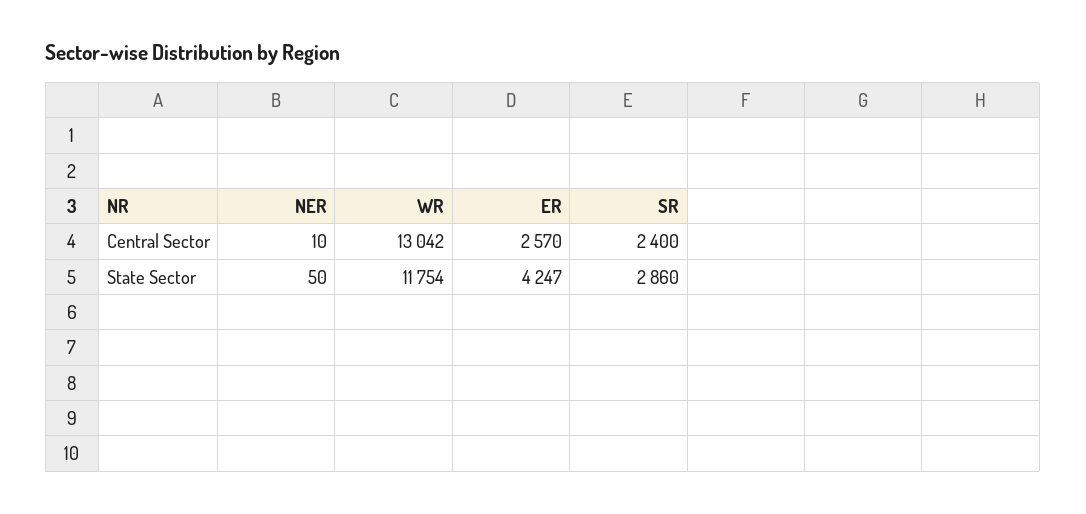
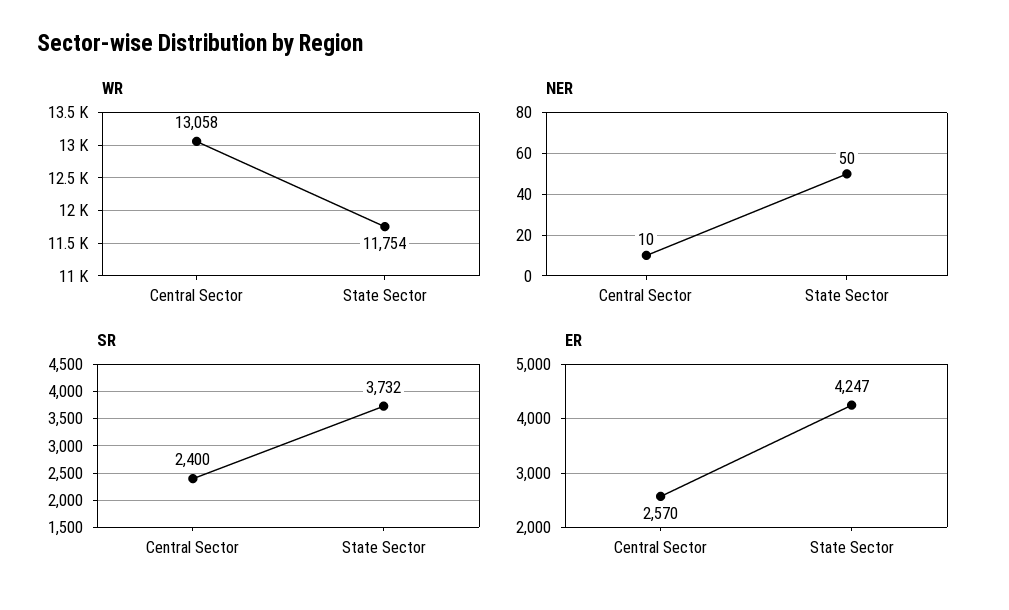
WR, Central Sector: 13042 -> 13058
SR, State Sector: 2860 -> 3732

